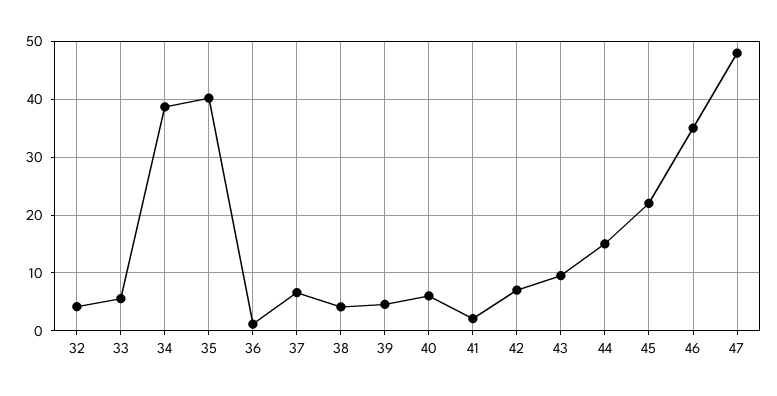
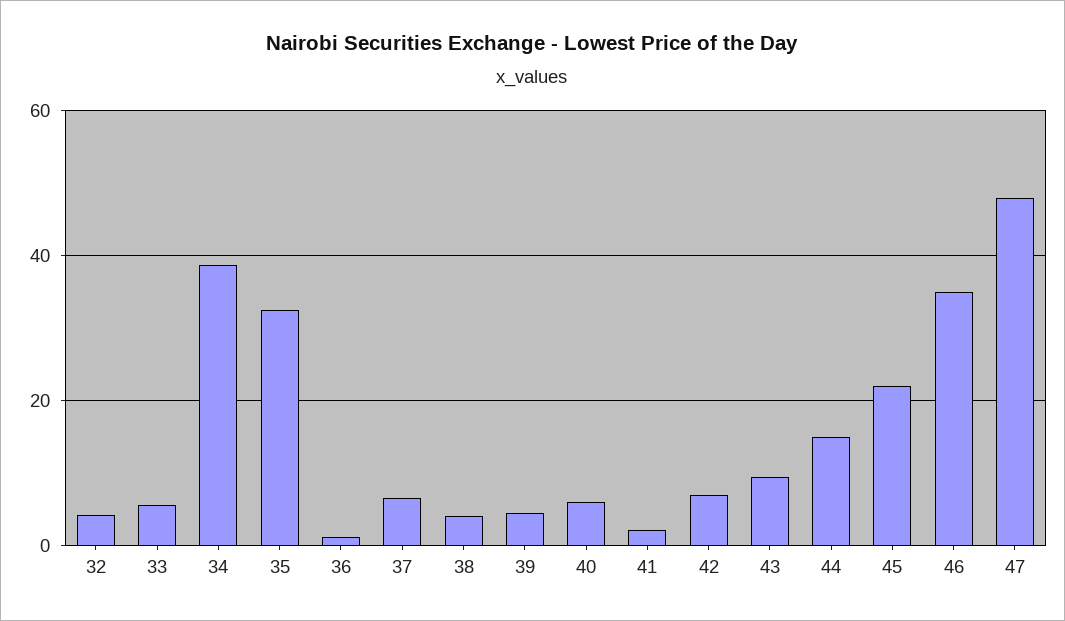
35: 40 -> 32

